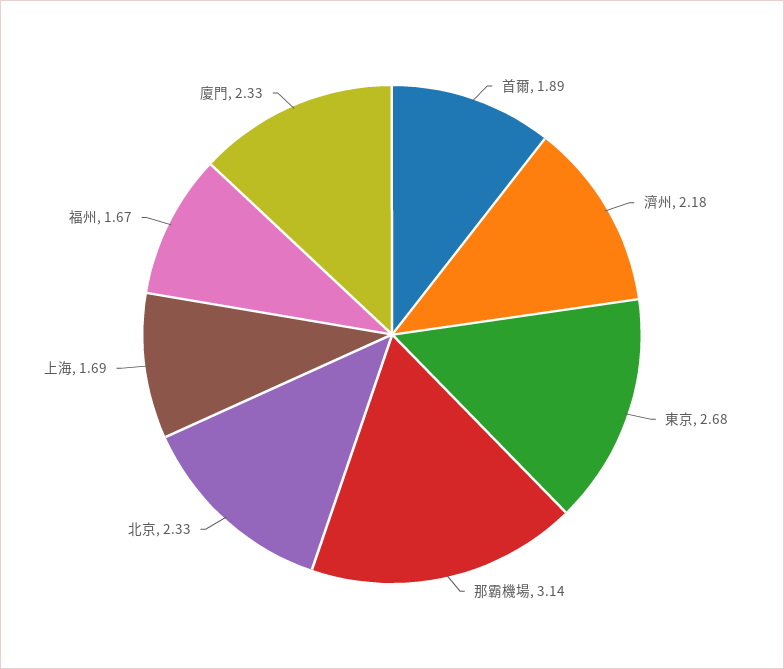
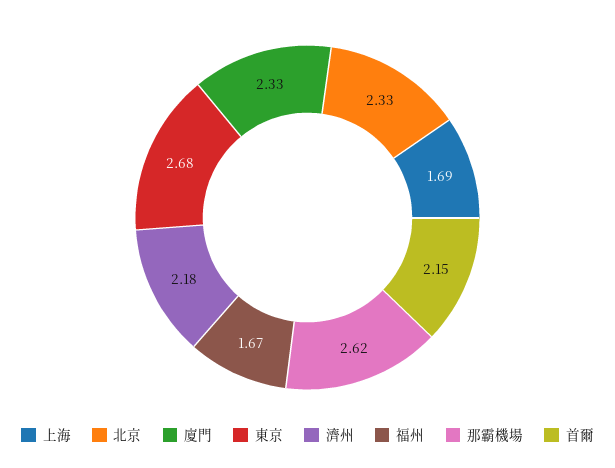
首爾: 1.89 -> 2.15
那霸機場: 3.14 -> 2.62

